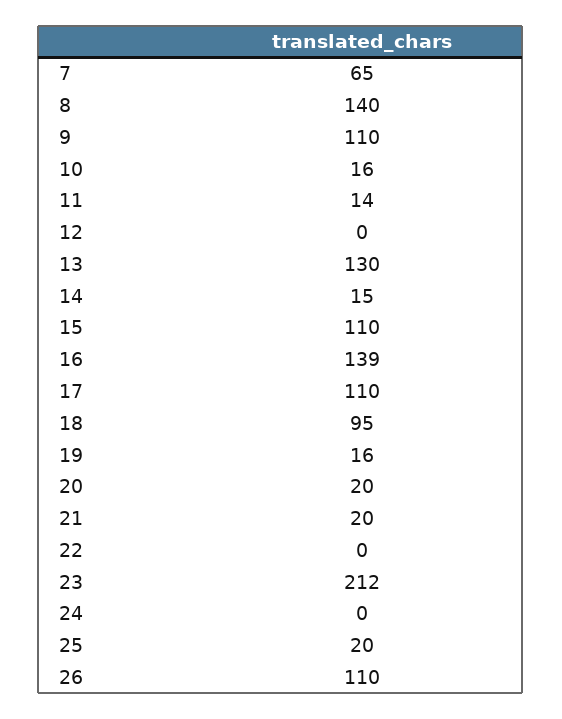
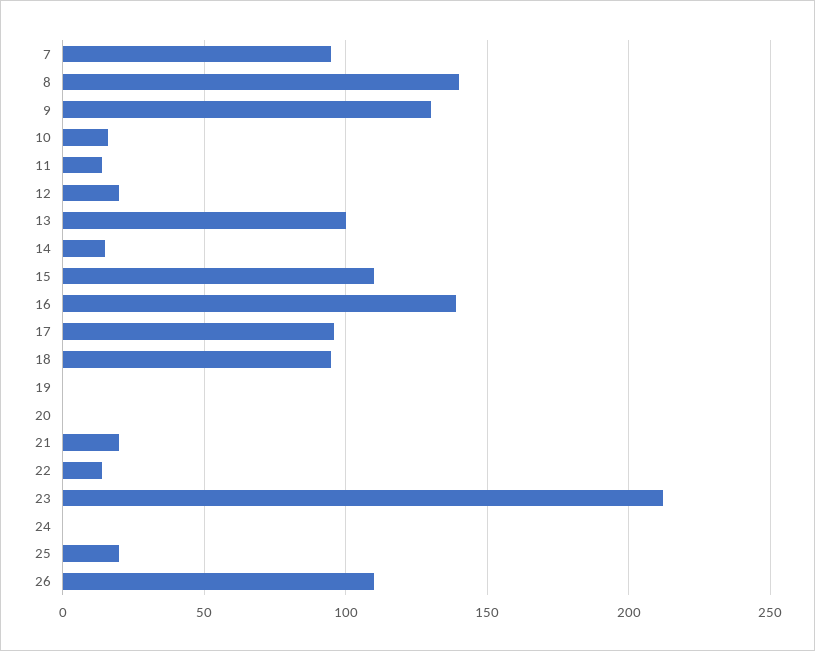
7: 65 -> 95
9: 110 -> 130
12: 0 -> 20
13: 130 -> 100
17: 110 -> 95
19: 16 -> 0
20: 20 -> 0
22: 0 -> 15

